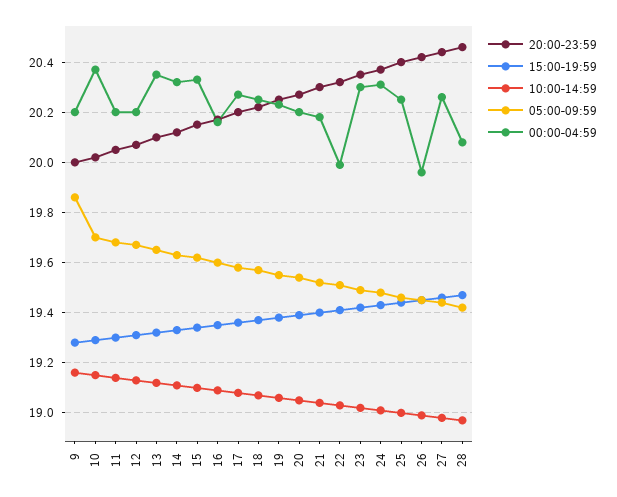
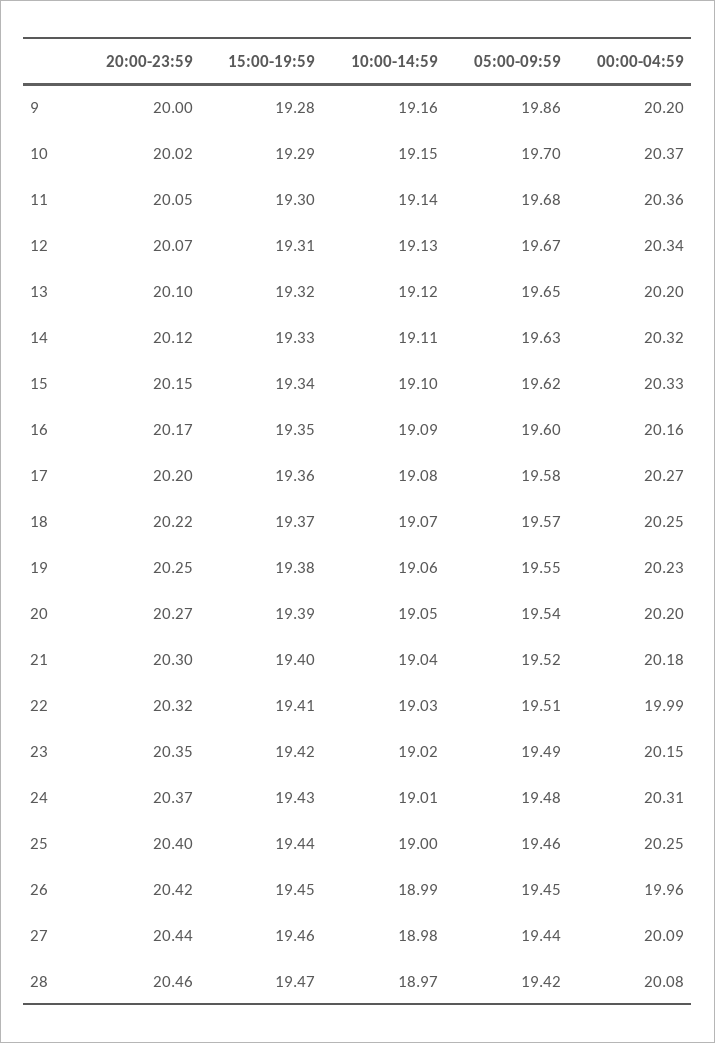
00:00-04:59, 11: 20.2 -> 20.36
00:00-04:59, 12: 20.2 -> 20.34
00:00-04:59, 13: 20.35 -> 20.2
00:00-04:59, 23: 20.3 -> 20.15
00:00-04:59, 27: 20.25 -> 20.09

